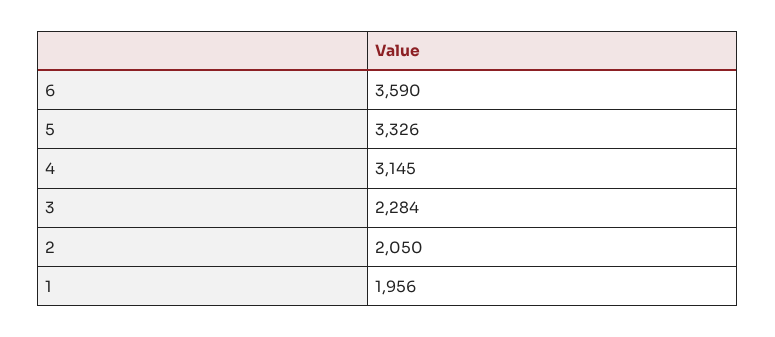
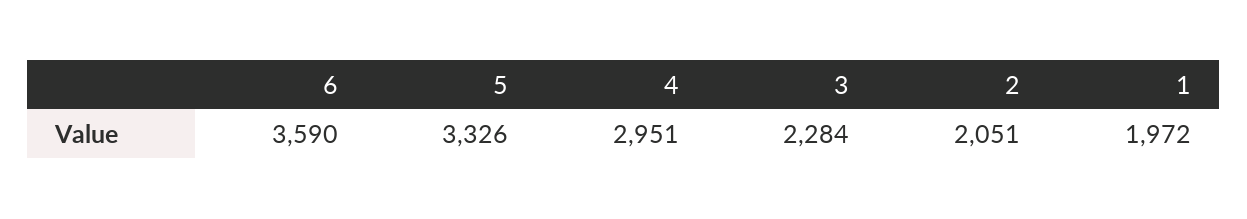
4: 3145 -> 2951
2: 2050 -> 2051
1: 1956 -> 1972

